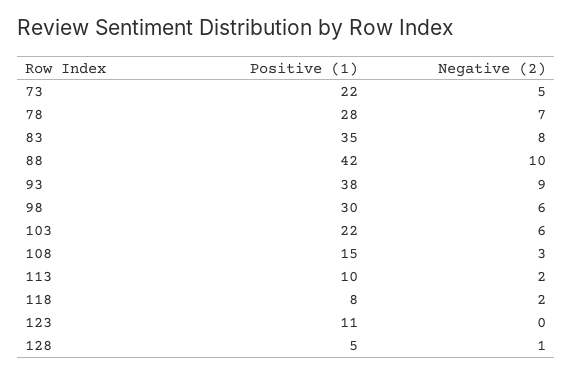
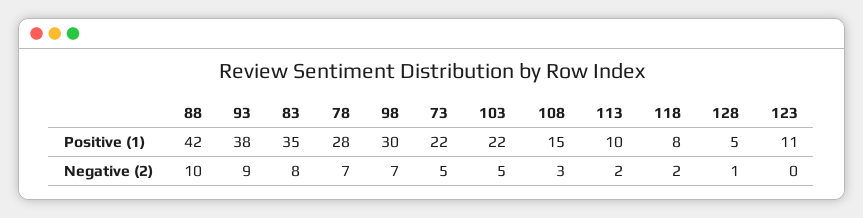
Negative (2), 98: 6 -> 7
Negative (2), 103: 6 -> 5

